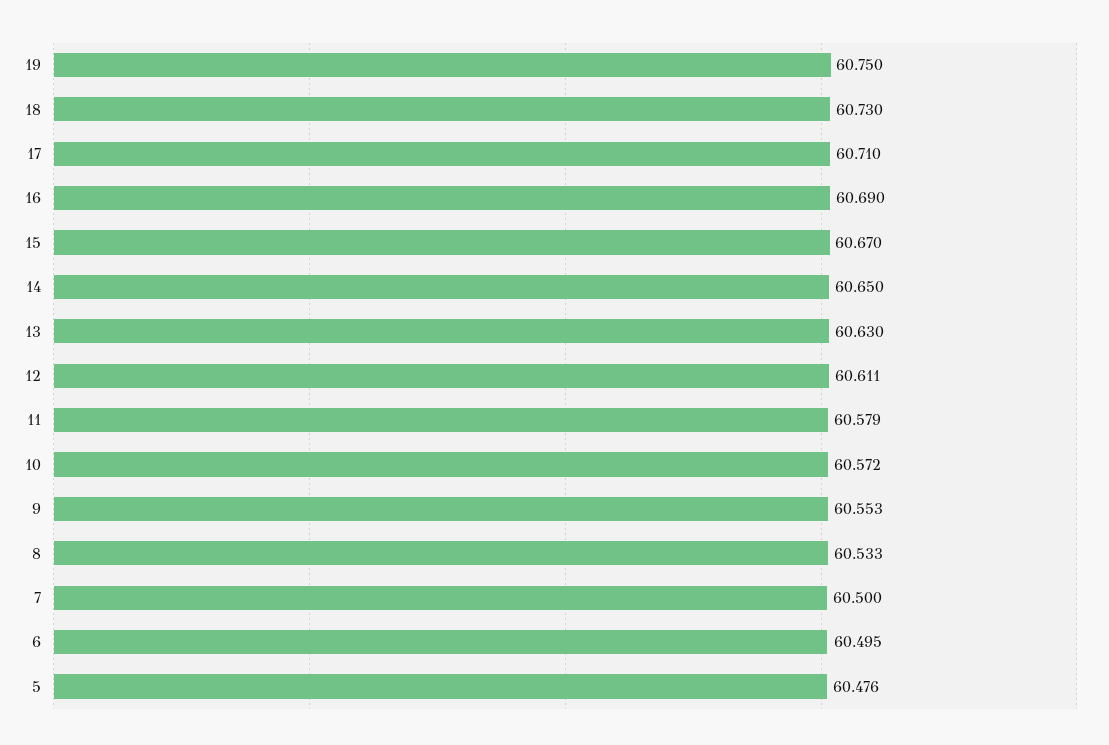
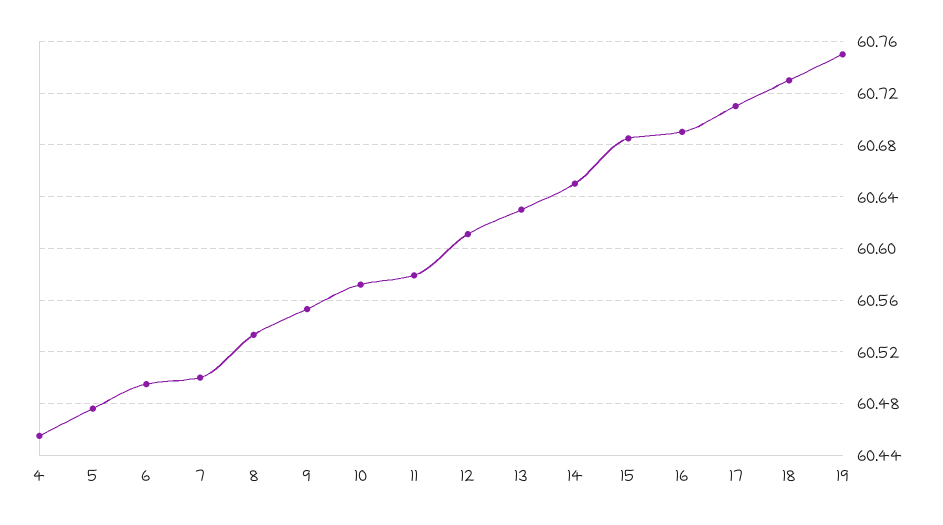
15: 60.67 -> 60.685
4: none -> 60.455

